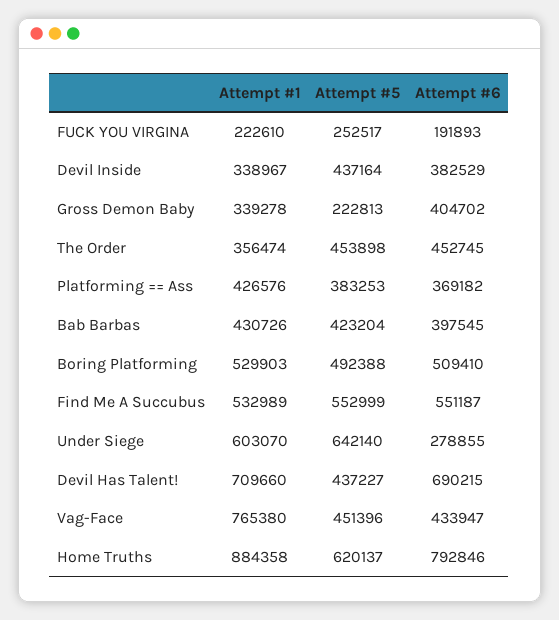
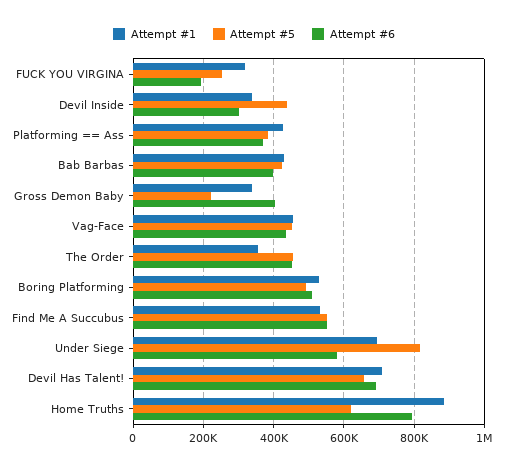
Attempt #1, FUCK YOU VIRGINA: 222610 -> 320000
Attempt #6, Devil Inside: 382529 -> 300000
Attempt #1, Under Siege: 603070 -> 700000
Attempt #5, Under Siege: 642140 -> 820000
Attempt #6, Under Siege: 278855 -> 580000
Attempt #5, Devil Has Talent!: 437227 -> 660000
Attempt #1, Vag-Face: 765380 -> 460000

